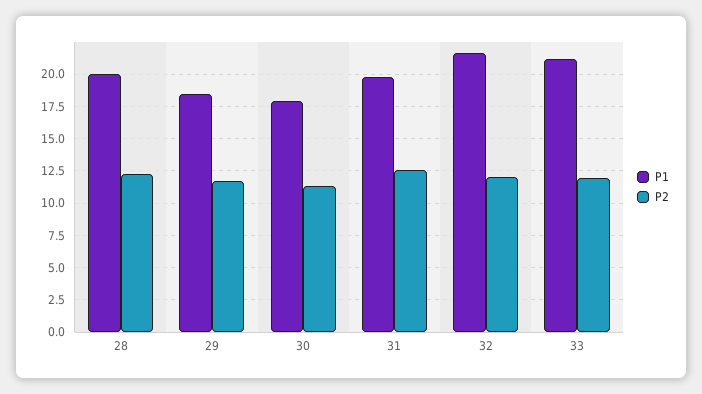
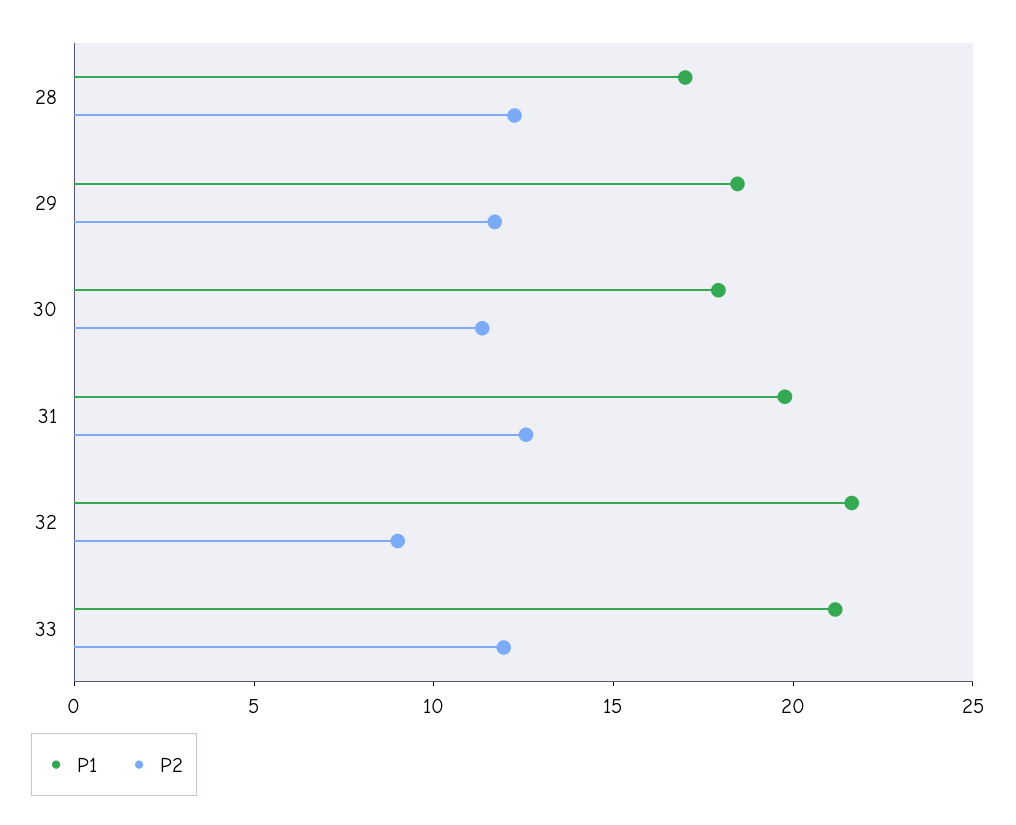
P1, 28: 20 -> 17
P2, 32: 12 -> 9

